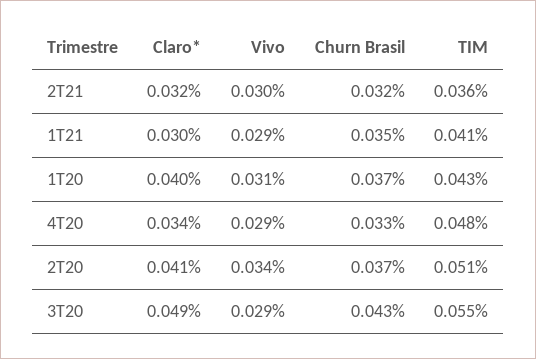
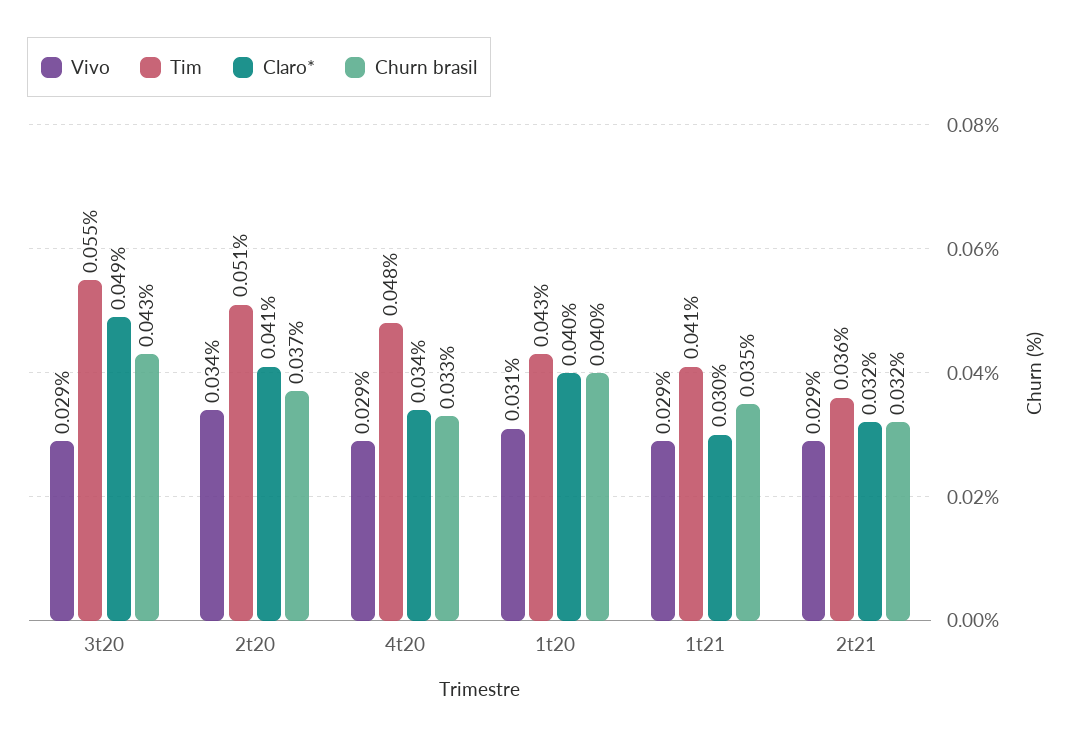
Vivo, 2T21: 0.03 -> 0.029
Churn Brasil, 1T20: 0.037 -> 0.04

